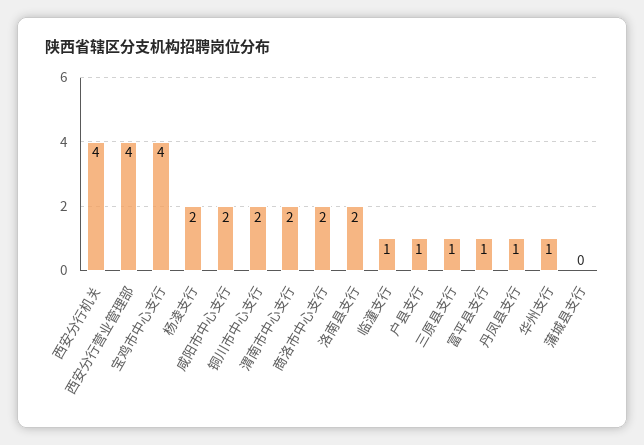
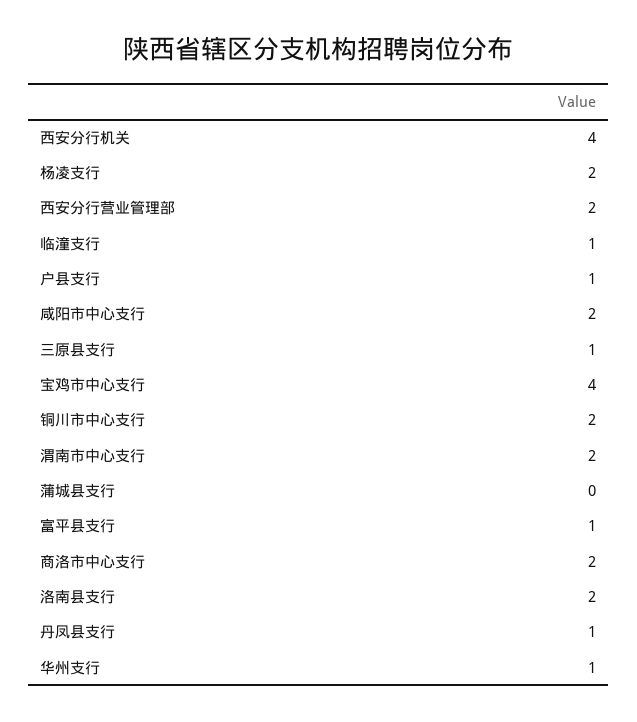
西安分行营业管理部: 4 -> 2

